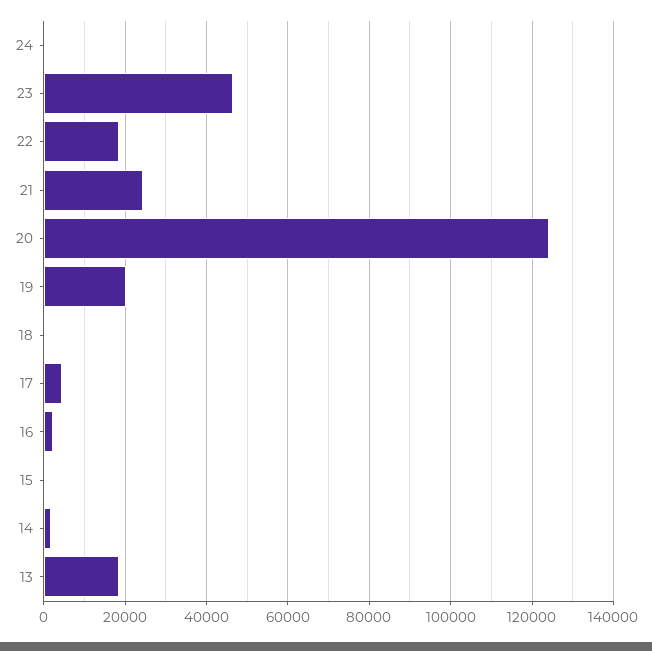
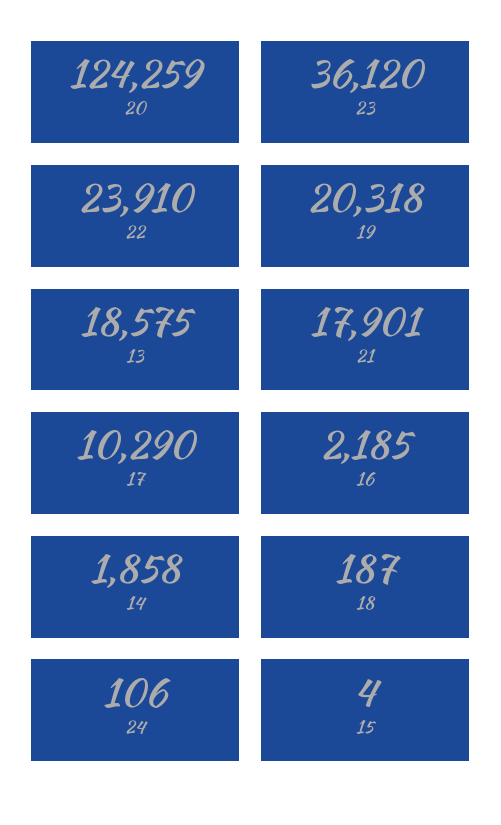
23: 46000 -> 36120
22: 18000 -> 23910
21: 24000 -> 17901
17: 4000 -> 10290

